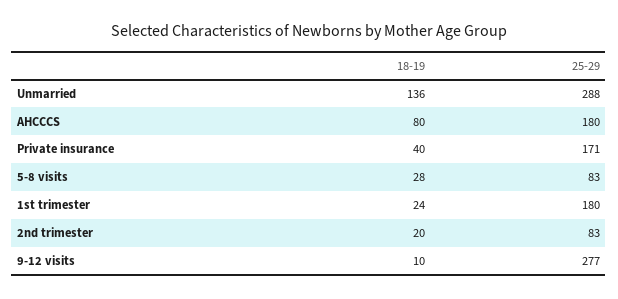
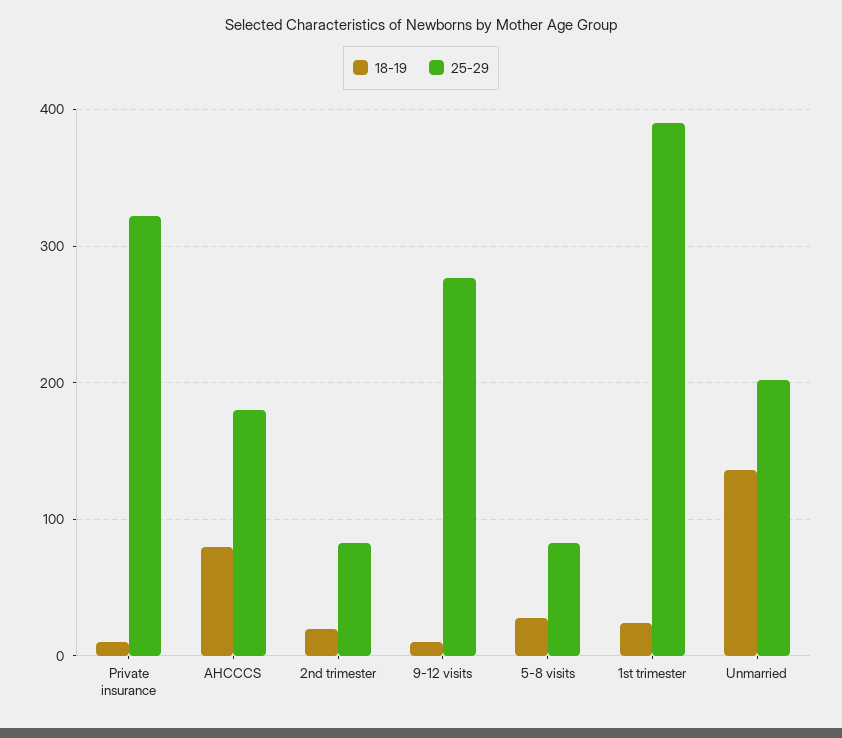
25-29, Unmarried: 288 -> 200
18-19, Private insurance: 40 -> 10
25-29, Private insurance: 171 -> 320
25-29, 1st trimester: 180 -> 390

